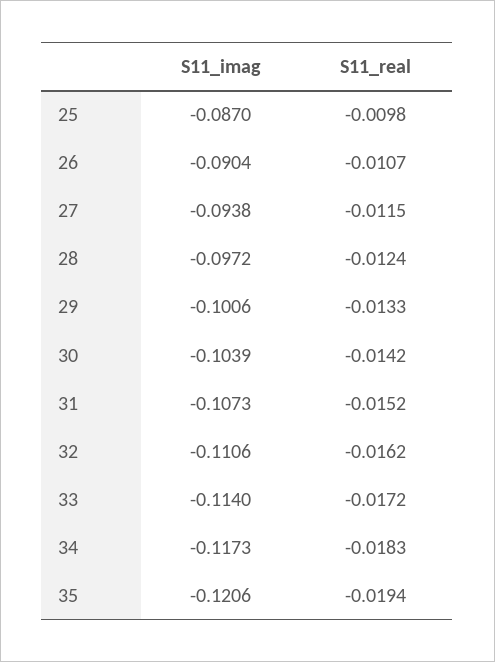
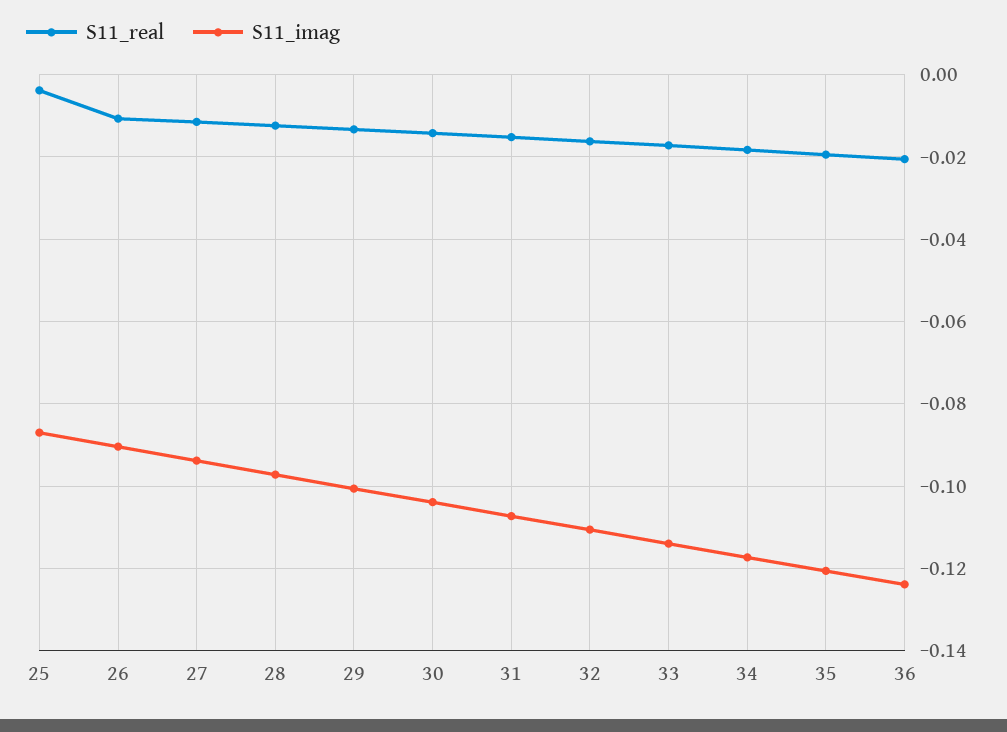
S11_real, 25: -0.0098 -> -0.004
S11_real, 36: none -> -0.02
S11_imag, 36: none -> -0.124

